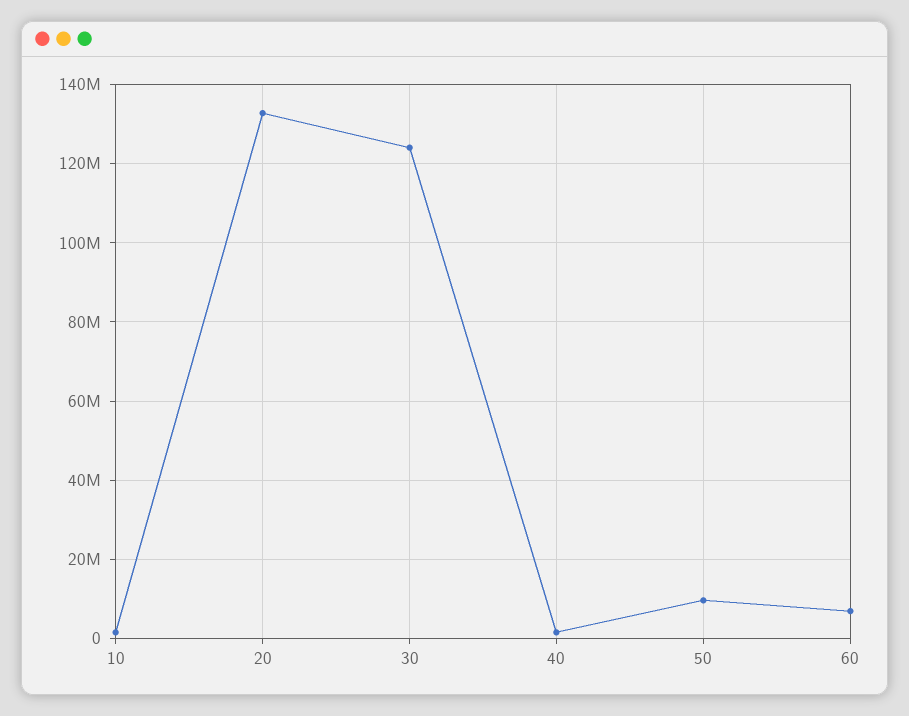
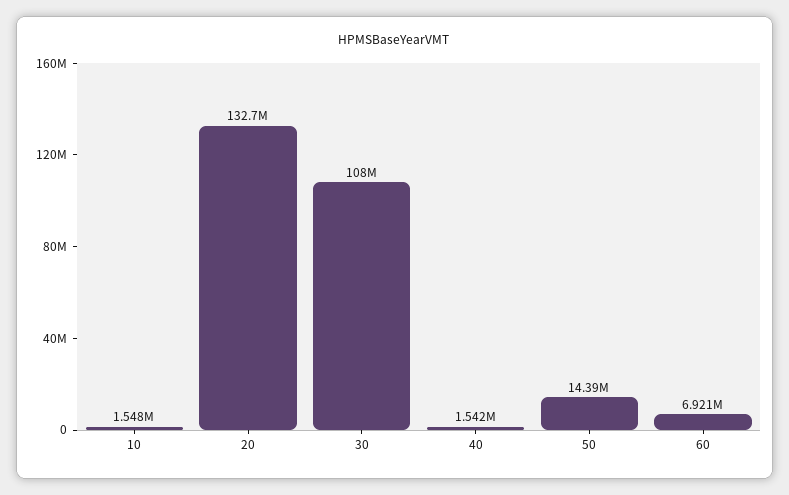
30: 124000000 -> 108000000
50: 10000000 -> 14390000

